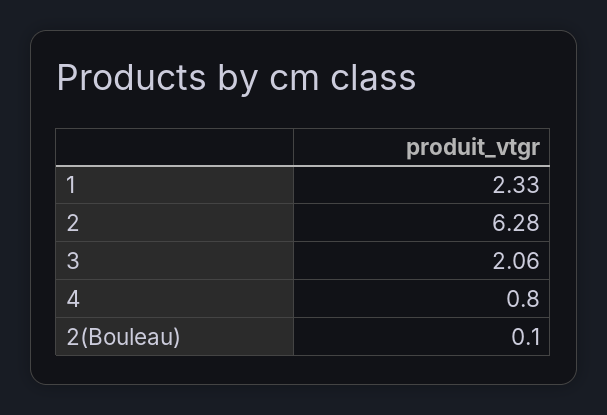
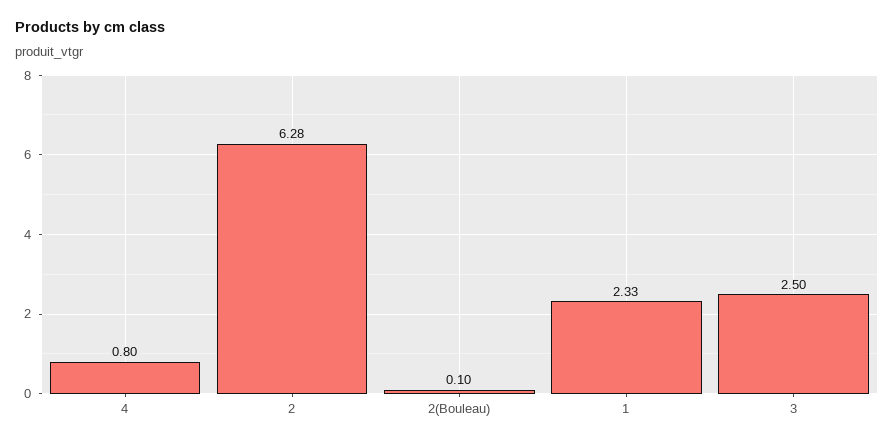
3: 2.06 -> 2.5

